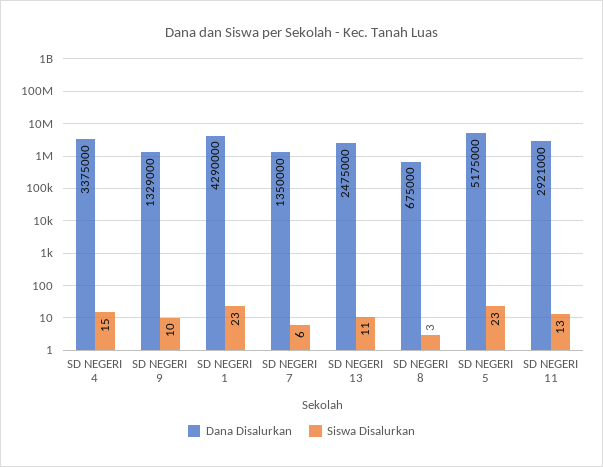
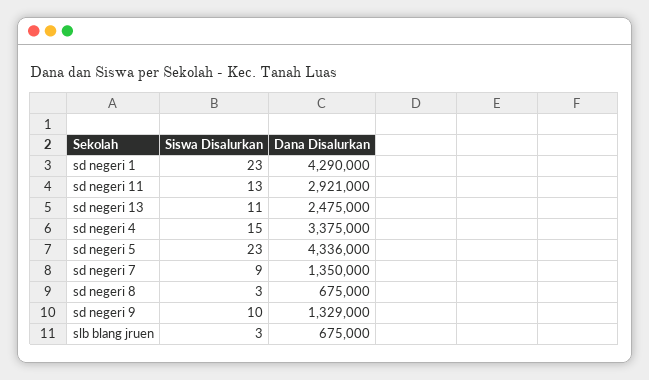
Siswa Disalurkan, SD NEGERI 7: 6 -> 9
Dana Disalurkan, SD NEGERI 5: 5175000 -> 4336000
Siswa Disalurkan, slb blang jruen: none -> 3
Dana Disalurkan, slb blang jruen: none -> 675000

